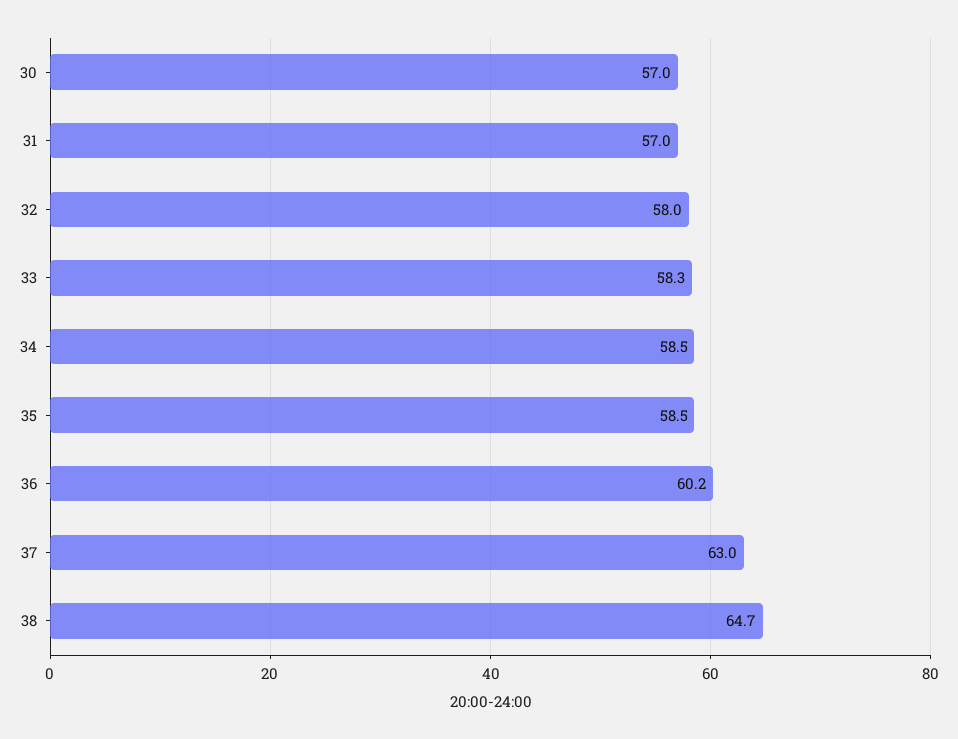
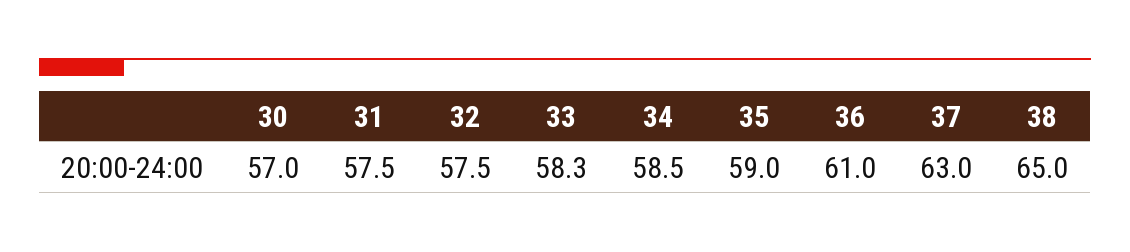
31: 57 -> 57.5
32: 58 -> 57.5
35: 58.5 -> 59
36: 60.2 -> 61
38: 64.7 -> 65

